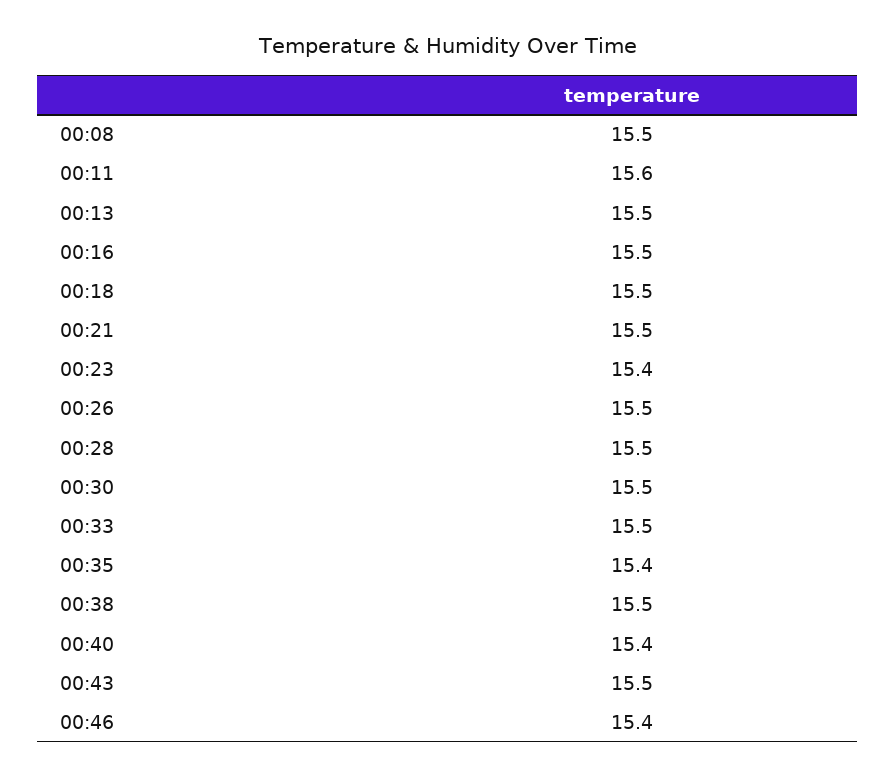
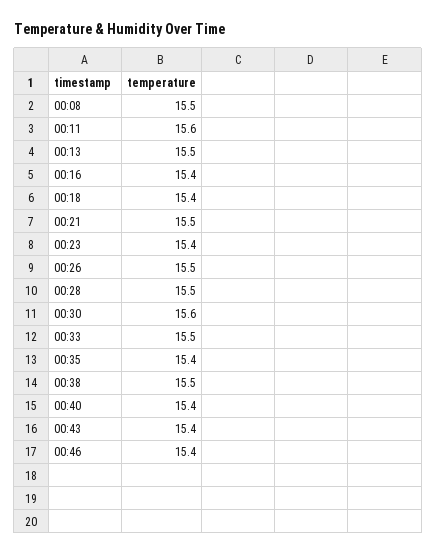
00:16: 15.5 -> 15.4
00:18: 15.5 -> 15.4
00:30: 15.5 -> 15.6
00:43: 15.5 -> 15.4

